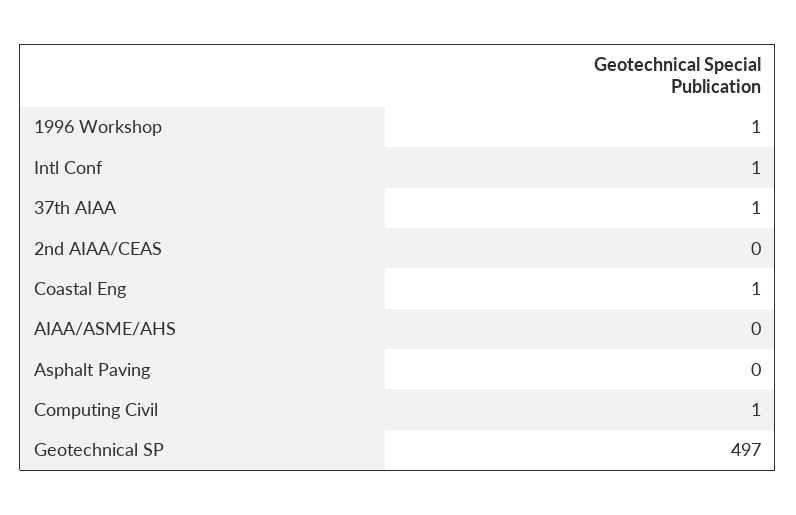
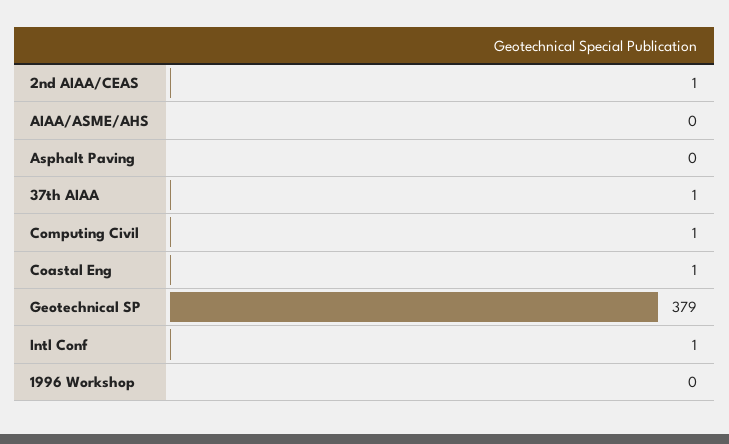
1996 Workshop: 1 -> 0
2nd AIAA/CEAS: 0 -> 1
Geotechnical SP: 497 -> 379

